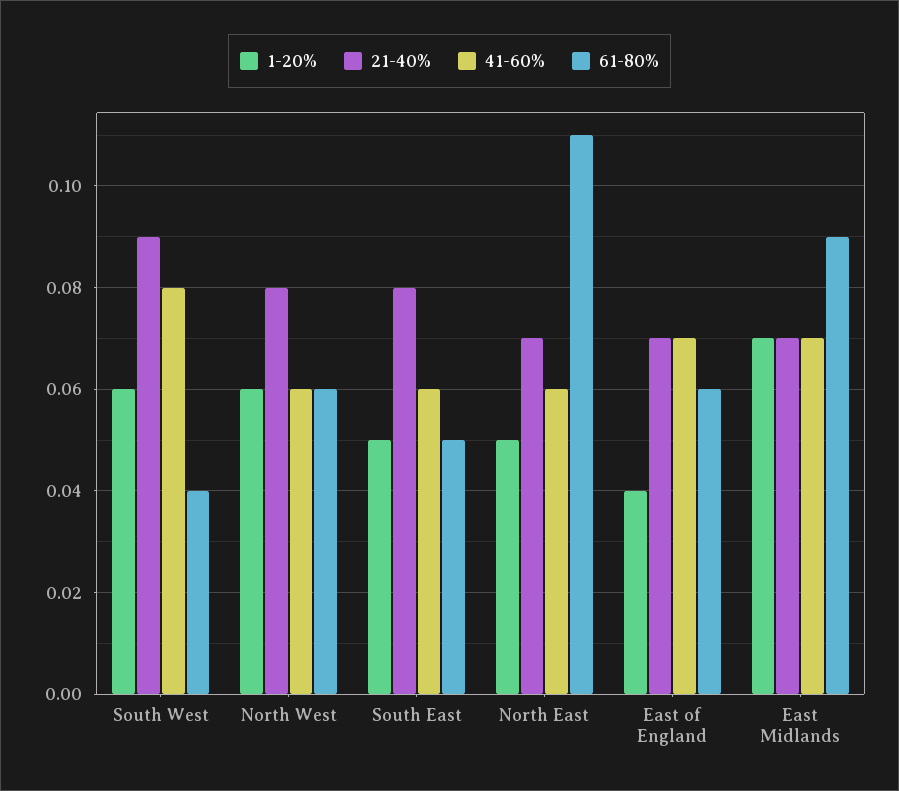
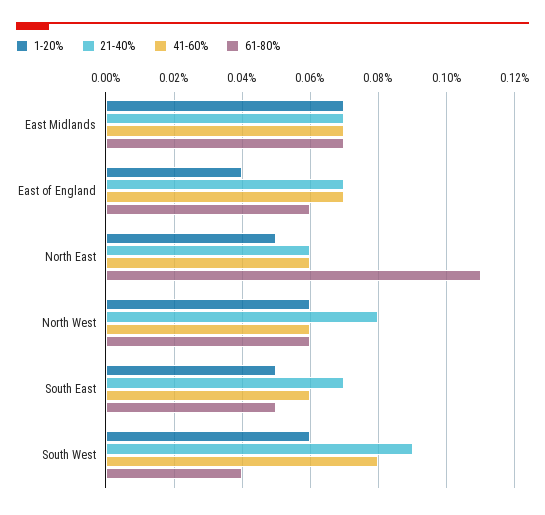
21-40%, South East: 0.08 -> 0.07
21-40%, North East: 0.07 -> 0.06
61-80%, East Midlands: 0.09 -> 0.07

